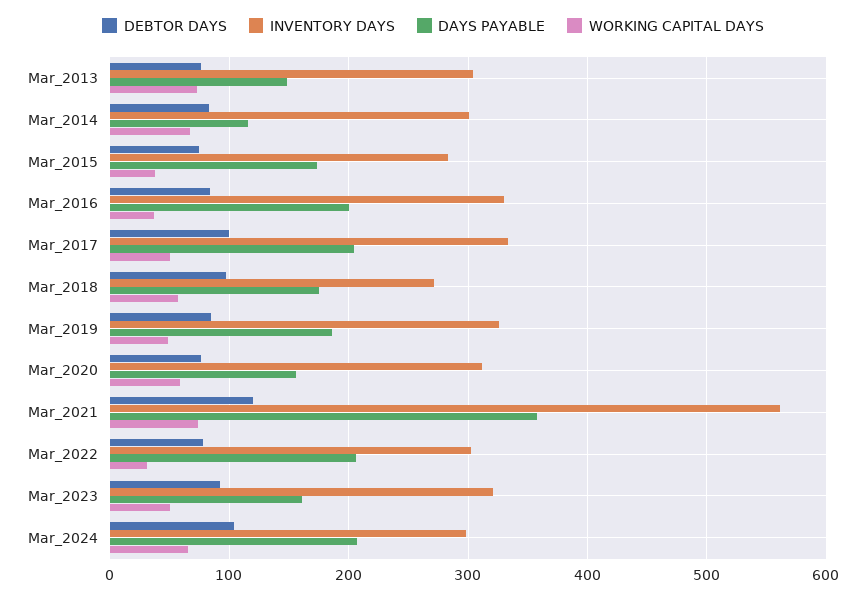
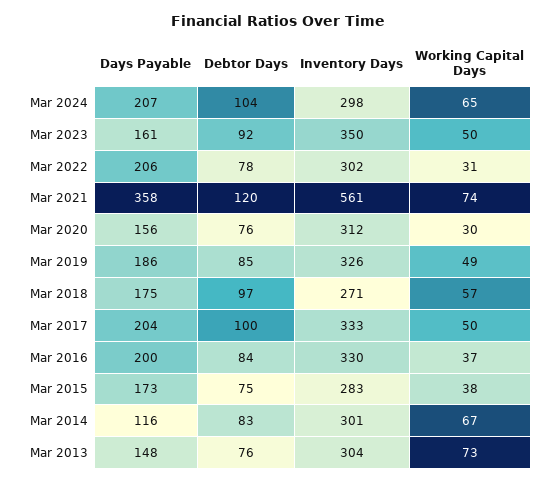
WORKING CAPITAL DAYS, Mar_2020: 60 -> 30
INVENTORY DAYS, Mar_2023: 320 -> 350

